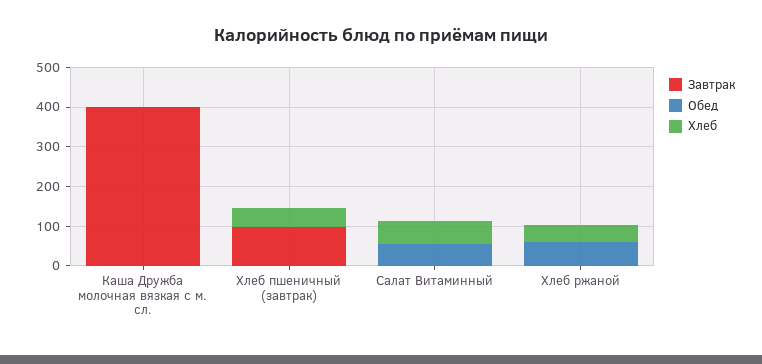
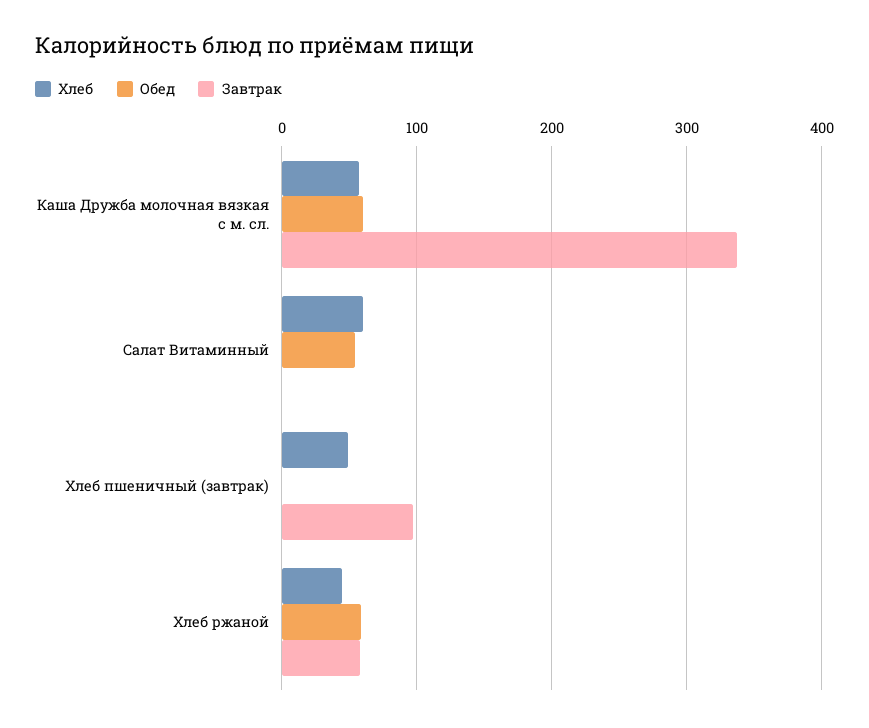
Завтрак, Каша Дружба молочная вязкая с м. сл.: 400 -> 340
Обед, Каша Дружба молочная вязкая с м. сл.: 0 -> 60
Хлеб, Каша Дружба молочная вязкая с м. сл.: 0 -> 60
Завтрак, Хлеб ржаной: 0 -> 60

